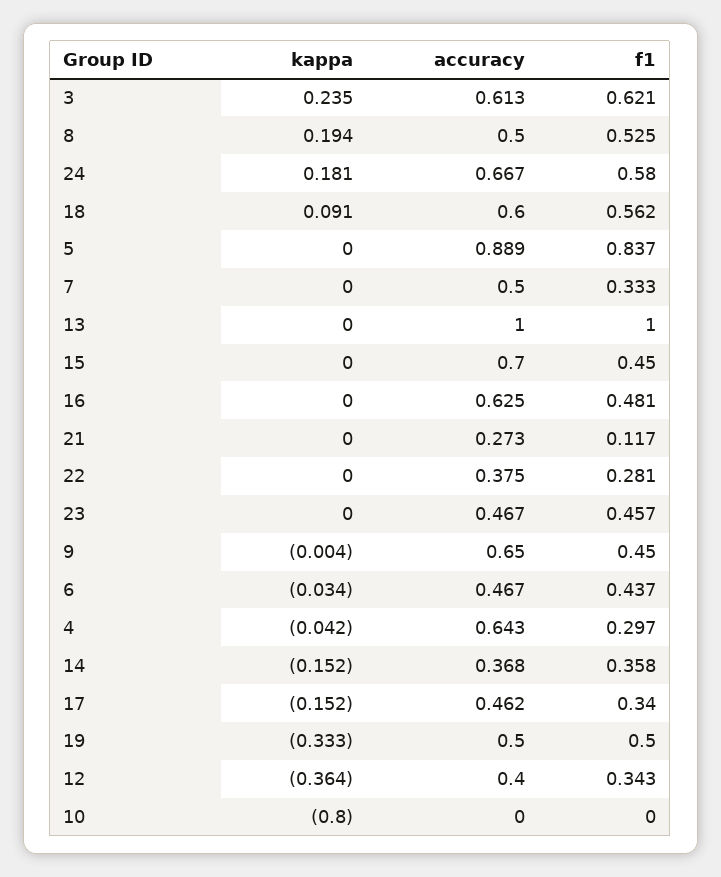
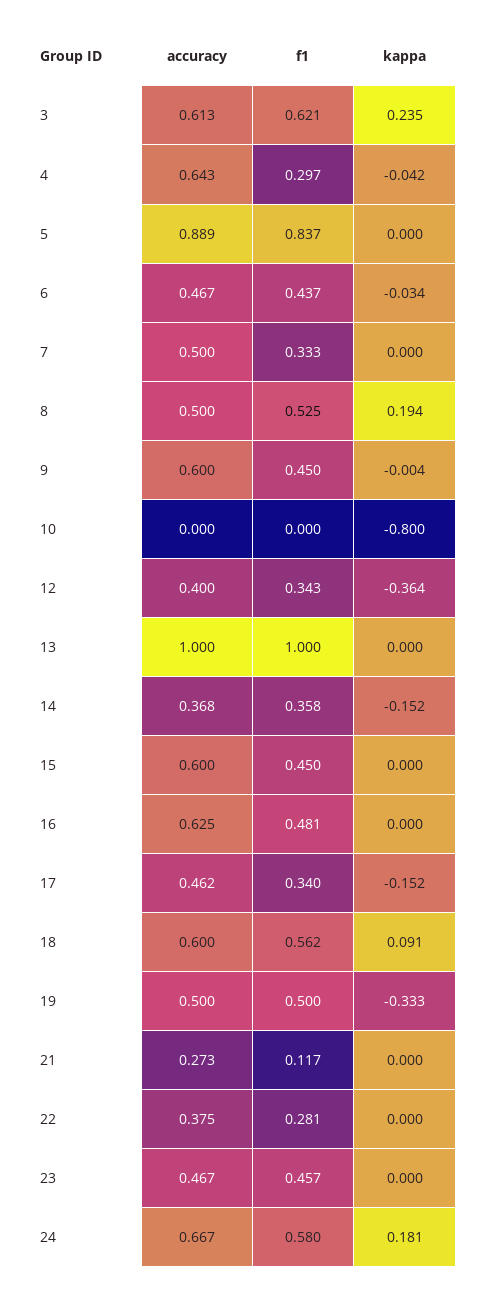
accuracy, 15: 0.7 -> 0.6
accuracy, 9: 0.65 -> 0.6

